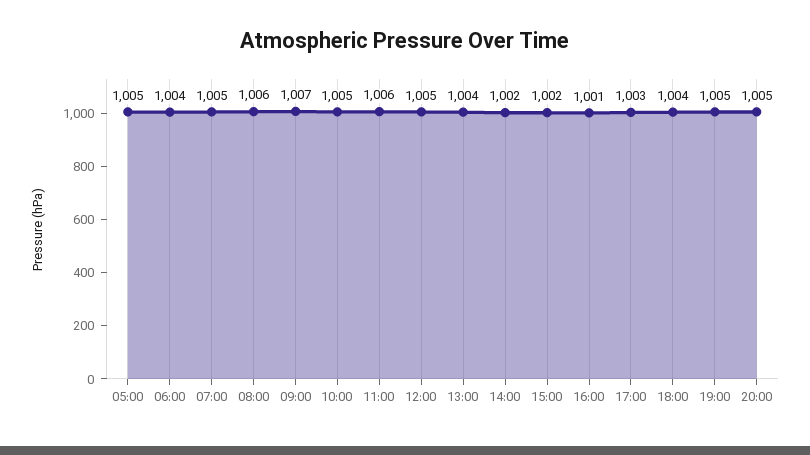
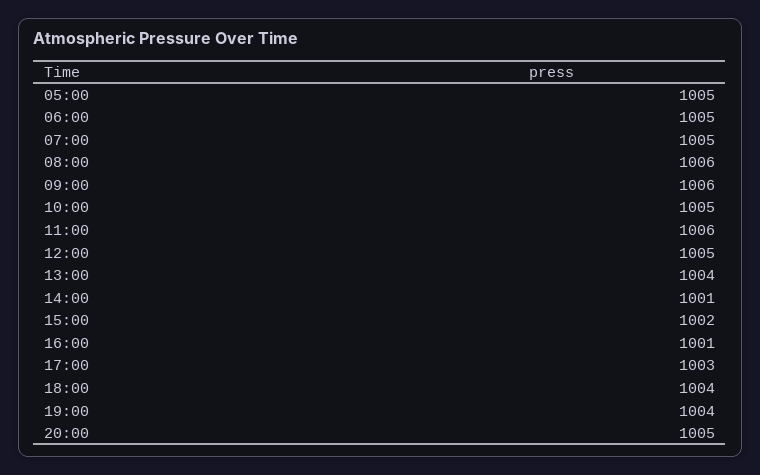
06:00: 1004 -> 1005
09:00: 1007 -> 1006
14:00: 1002 -> 1001
19:00: 1005 -> 1004

